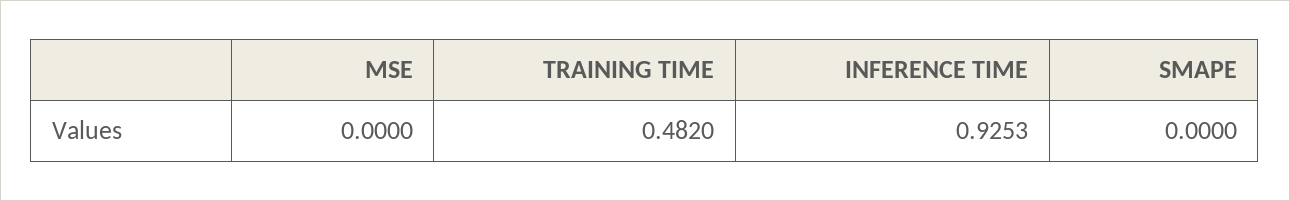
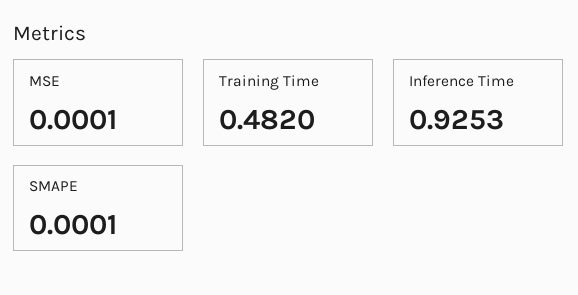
MSE: 0 -> 0.0001
SMAPE: 0 -> 0.0001

